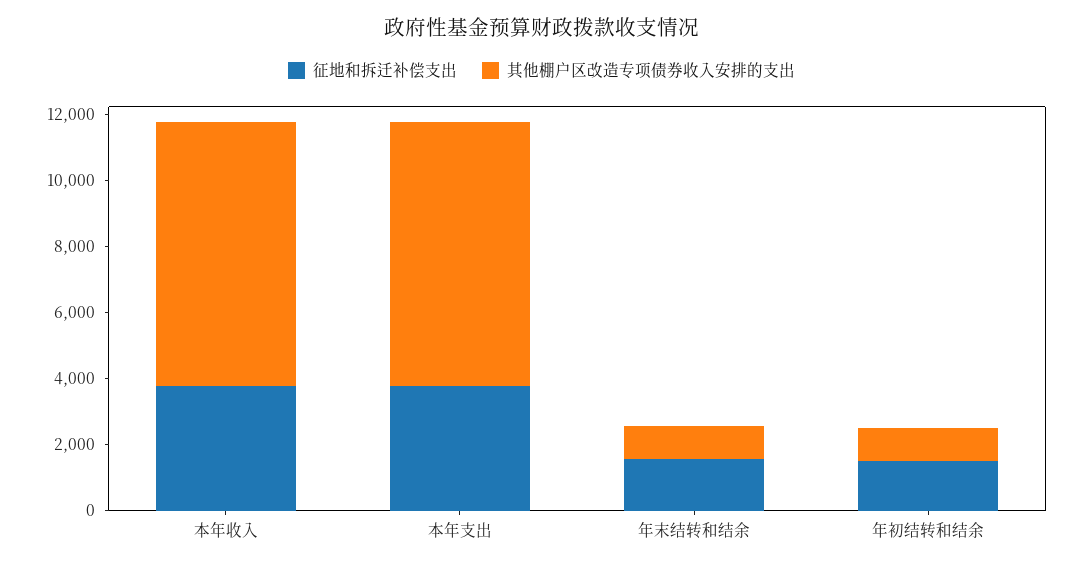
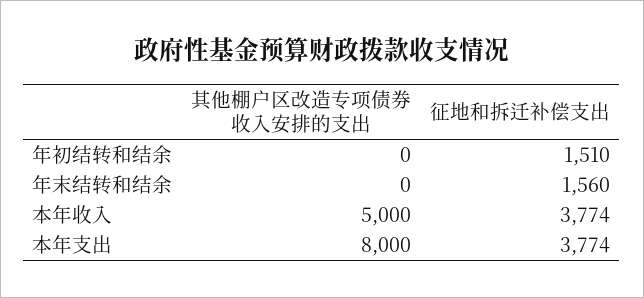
其他棚户区改造专项债券收入安排的支出, 本年收入: 8000 -> 5000
其他棚户区改造专项债券收入安排的支出, 年末结转和结余: 1000 -> 0
其他棚户区改造专项债券收入安排的支出, 年初结转和结余: 1000 -> 0

